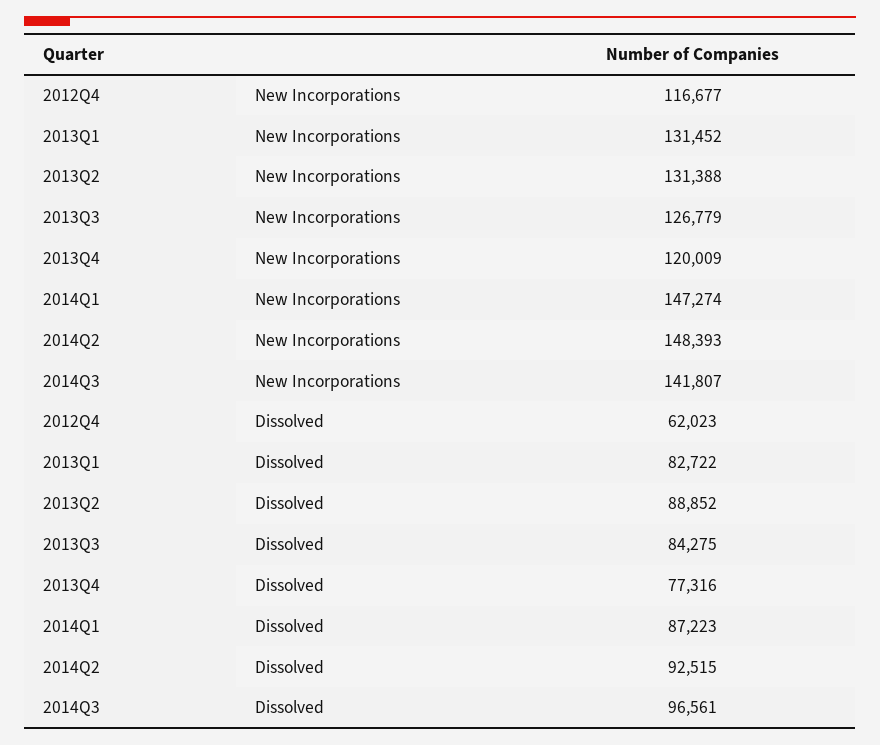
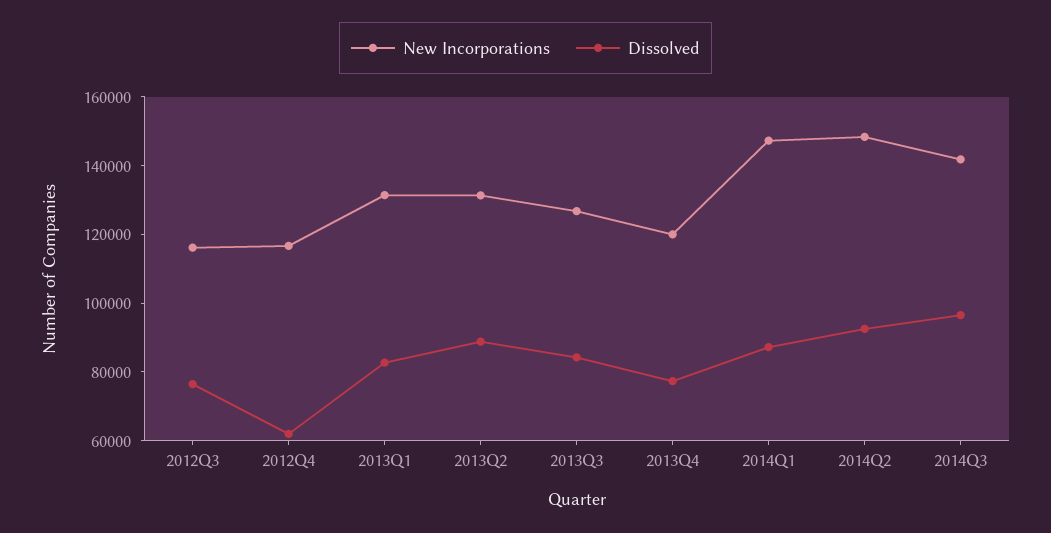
New Incorporations, 2012Q3: none -> 115000
Dissolved, 2012Q3: none -> 75000

